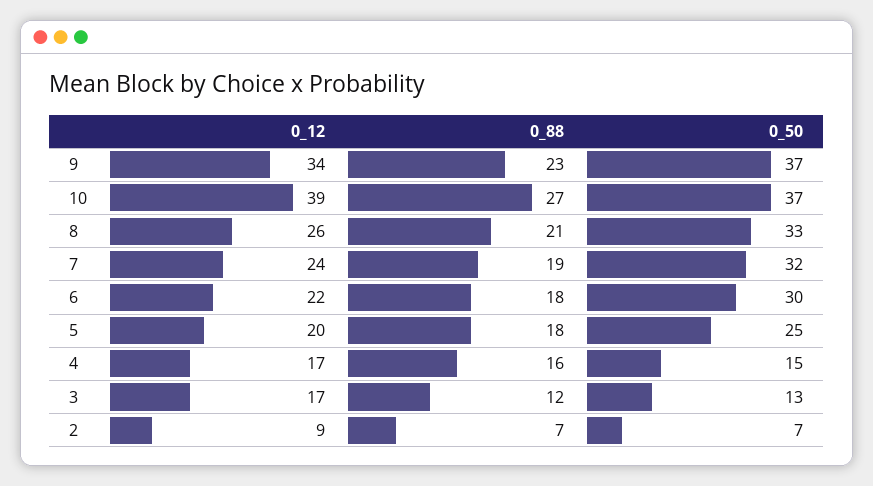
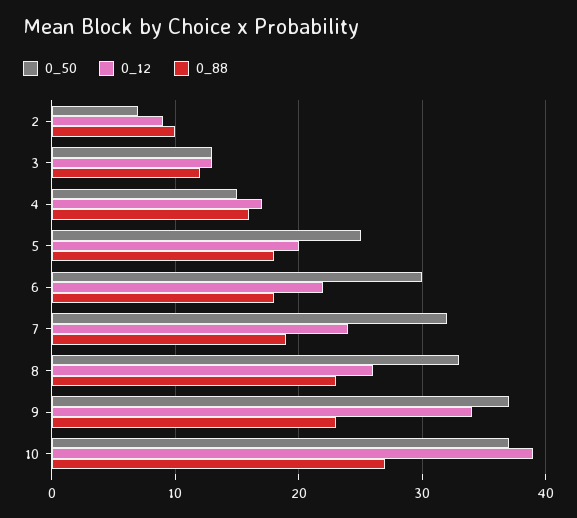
0_88, 8: 21 -> 23
0_12, 3: 17 -> 13
0_88, 2: 7 -> 10

